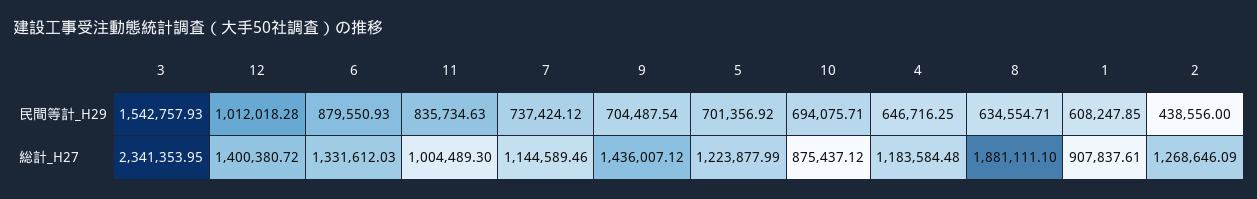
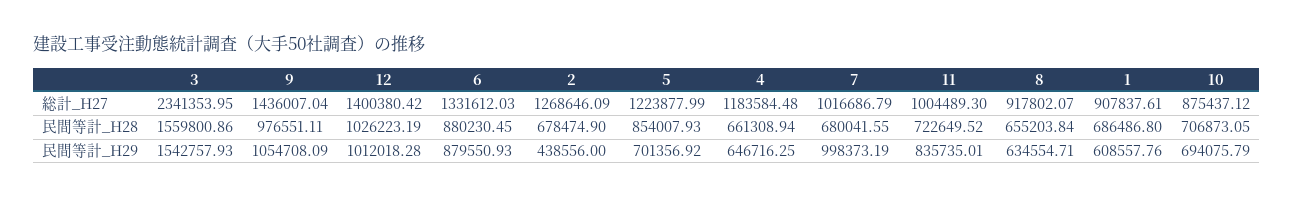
11, 民間等計_H29: 835734.63 -> 835735.01
7, 民間等計_H29: 737424.12 -> 998373.19
9, 民間等計_H29: 704487.54 -> 1054708.09
10, 民間等計_H29: 694075.71 -> 694075.79
1, 民間等計_H29: 608247.85 -> 608557.76
12, 総計_H27: 1400380.72 -> 1400380.42
7, 総計_H27: 1144589.46 -> 1016686.79
9, 総計_H27: 1436007.12 -> 1436007.04
8, 総計_H27: 1881111.1 -> 917802.07
3, 民間等計_H28: none -> 1559800.86
9, 民間等計_H28: none -> 976551.11
12, 民間等計_H28: none -> 1026223.19
6, 民間等計_H28: none -> 880230.45
2, 民間等計_H28: none -> 678474.9
5, 民間等計_H28: none -> 854007.93
4, 民間等計_H28: none -> 661308.94
7, 民間等計_H28: none -> 680041.55
11, 民間等計_H28: none -> 722649.52
8, 民間等計_H28: none -> 655203.84
1, 民間等計_H28: none -> 686486.8
10, 民間等計_H28: none -> 706873.05

